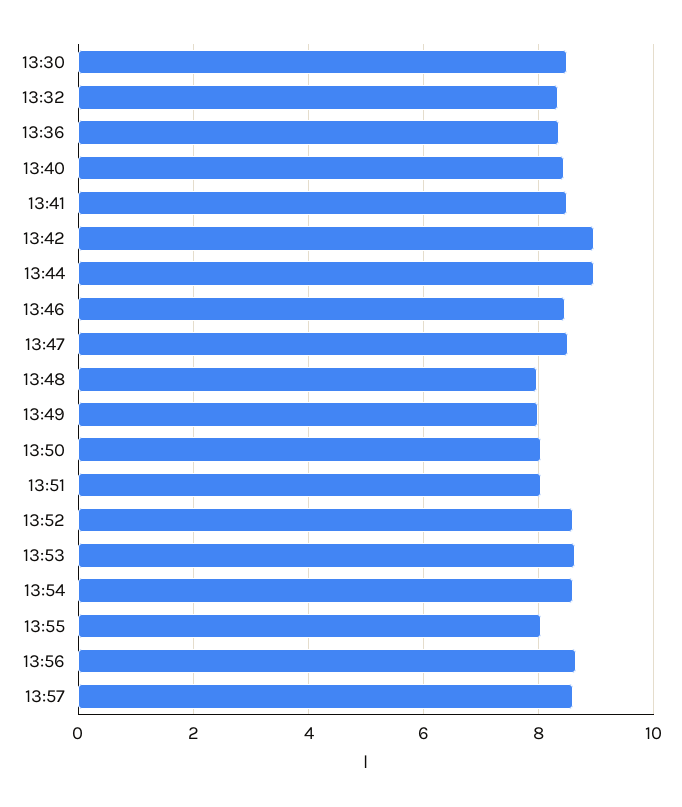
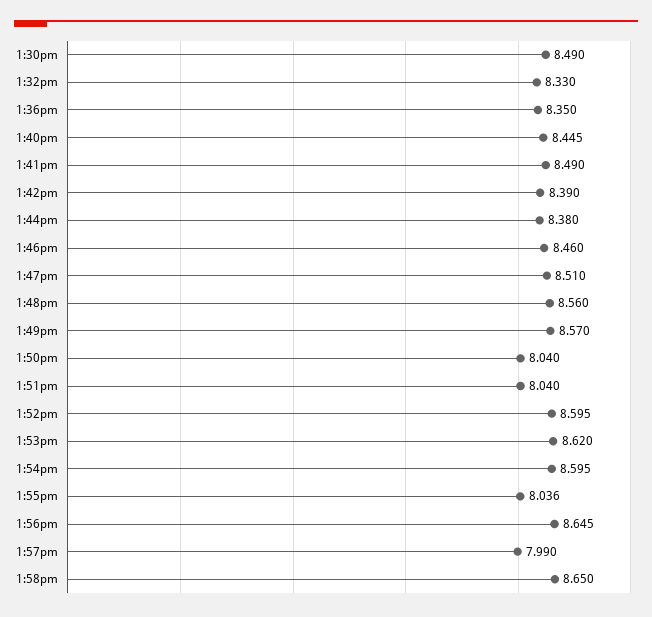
13:42: 9 -> 8.39
13:44: 9 -> 8.38
13:48: 8 -> 8.56
13:49: 8 -> 8.57
13:57: 8.6 -> 7.99
1:58pm: none -> 8.65

